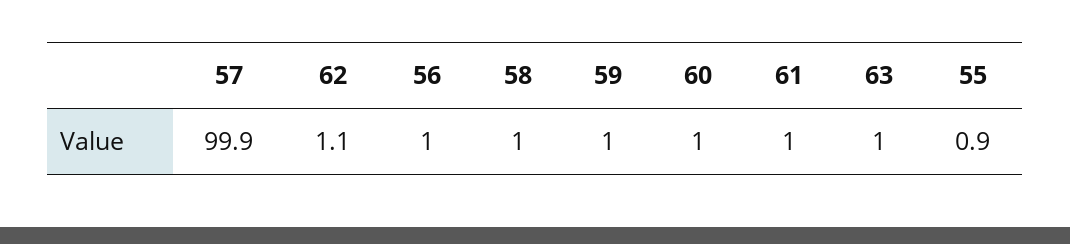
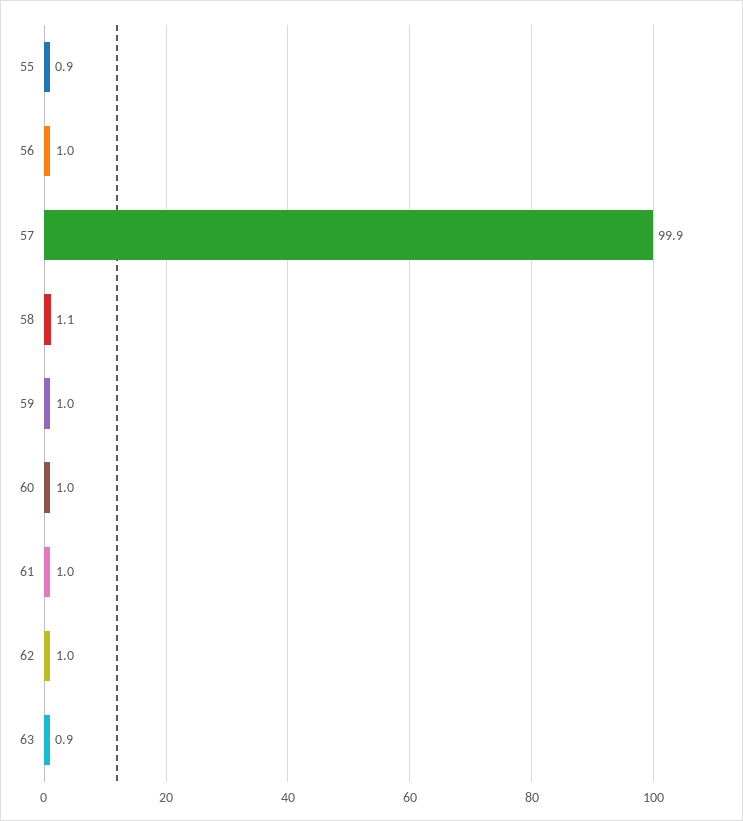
62: 1.1 -> 1
58: 1 -> 1.1
63: 1 -> 0.9

